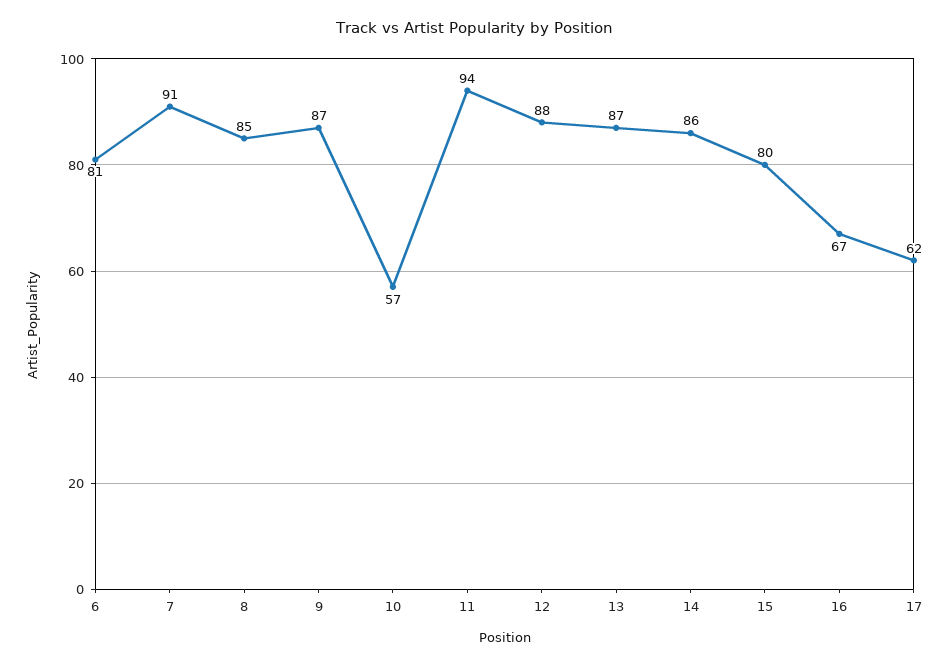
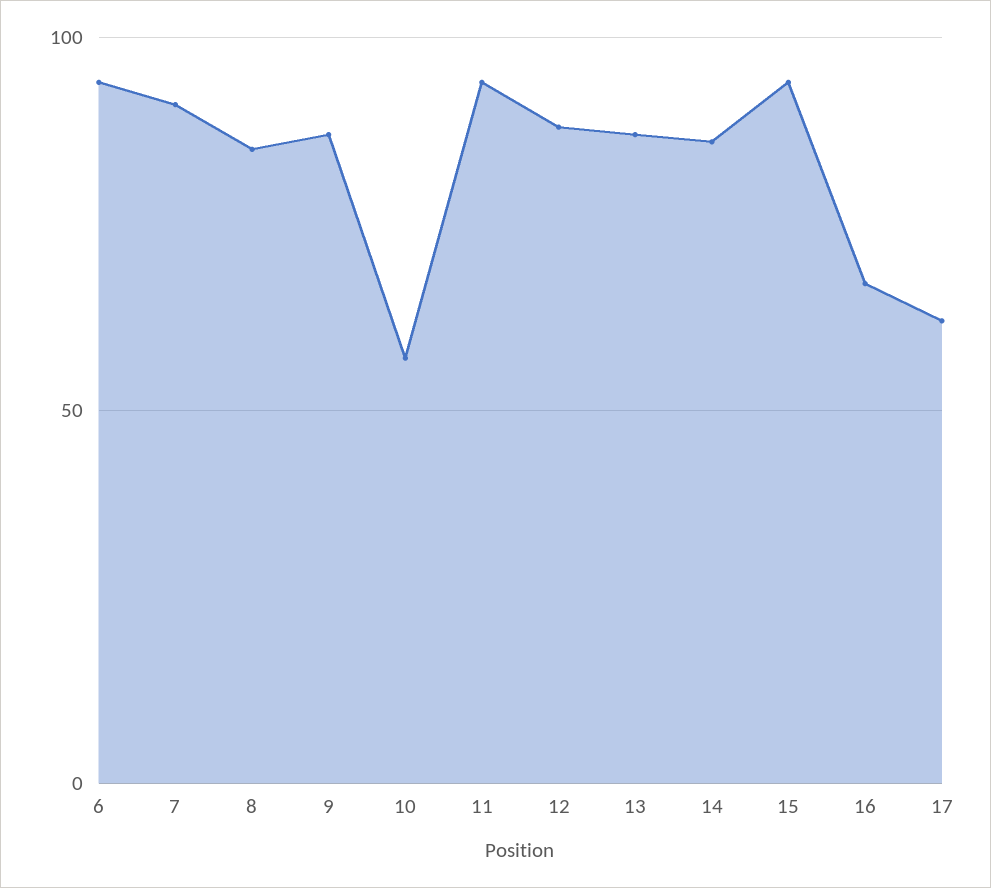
6: 81 -> 95
15: 80 -> 95

